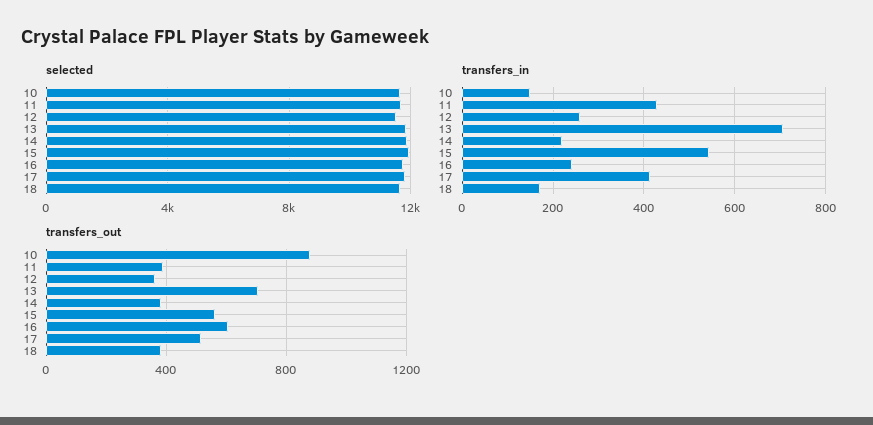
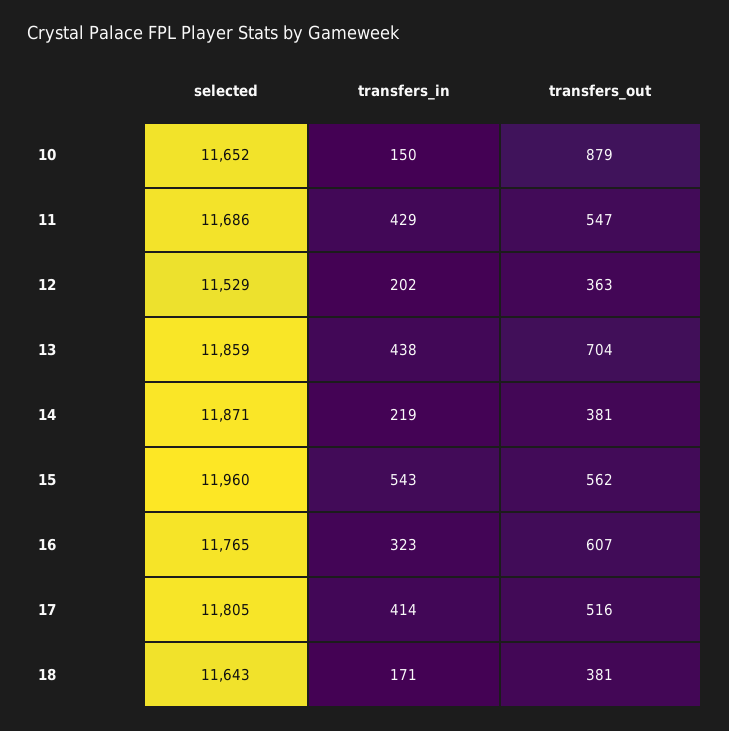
transfers_in, 12: 260 -> 202
transfers_in, 13: 700 -> 438
transfers_in, 16: 240 -> 323
transfers_out, 11: 400 -> 547

